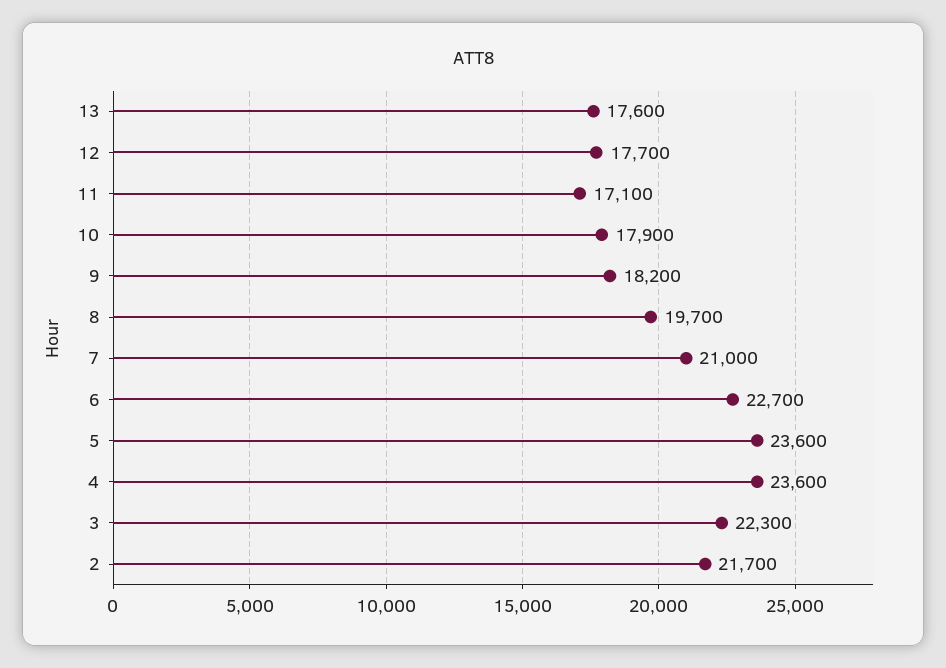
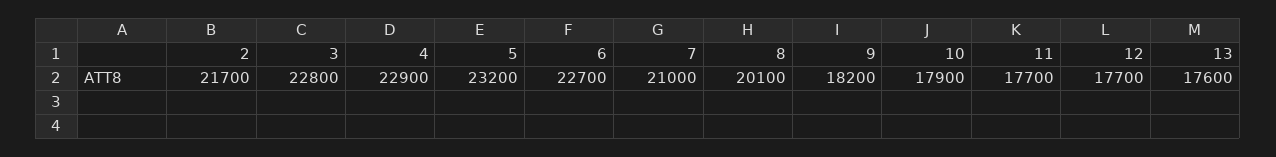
11: 17100 -> 17700
8: 19700 -> 20100
5: 23600 -> 23200
4: 23600 -> 22900
3: 22300 -> 22800

